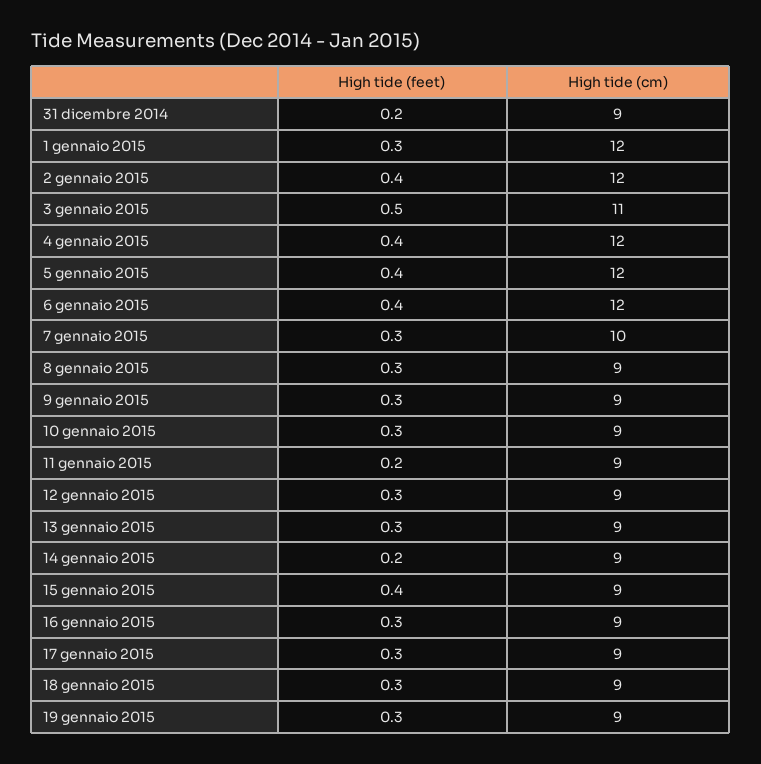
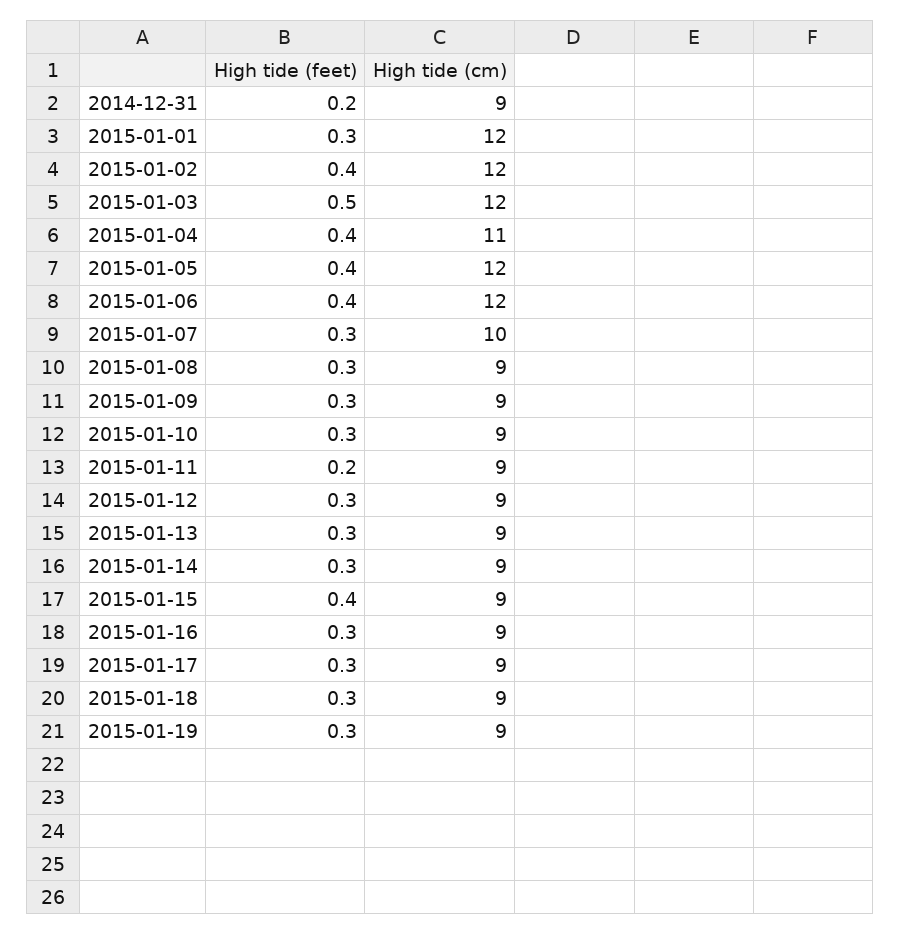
High tide (cm), 3 gennaio 2015: 11 -> 12
High tide (cm), 4 gennaio 2015: 12 -> 11
High tide (feet), 14 gennaio 2015: 0.2 -> 0.3

